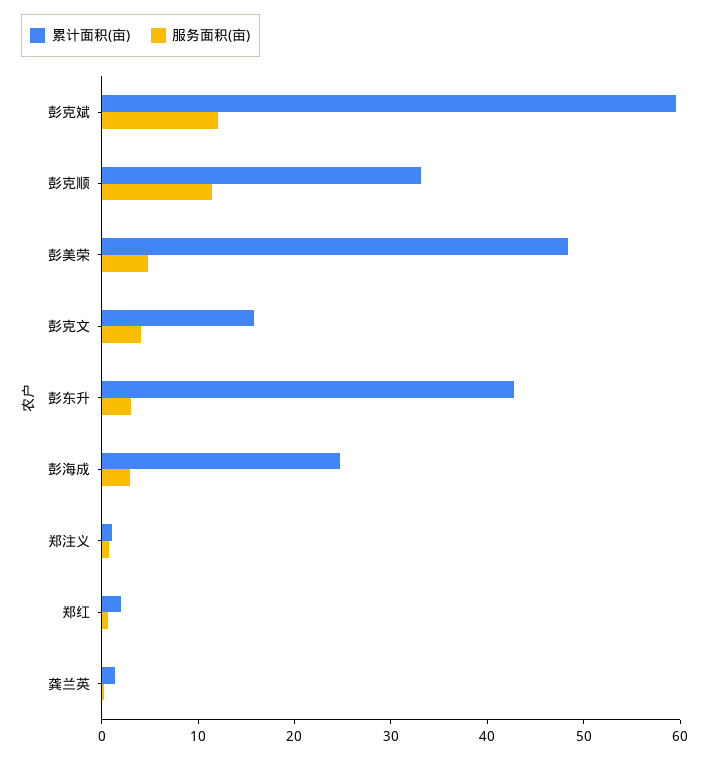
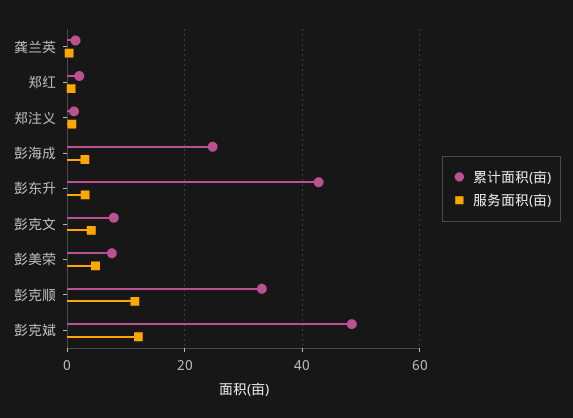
累计面积(亩), 彭克斌: 60 -> 48
累计面积(亩), 彭美荣: 48 -> 8
累计面积(亩), 彭克文: 16 -> 8

